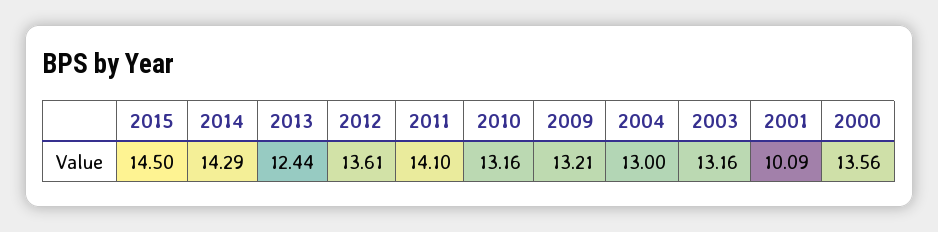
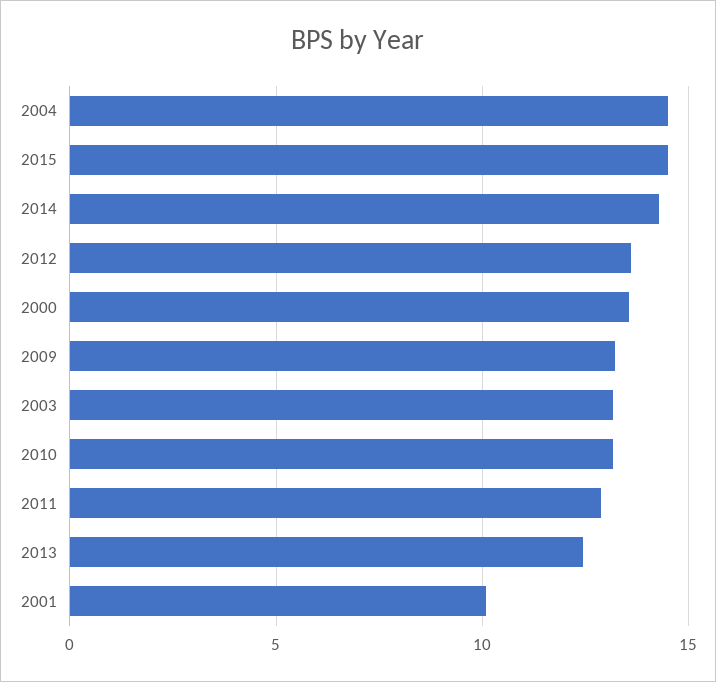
2011: 14.1 -> 13
2004: 13 -> 14.5

